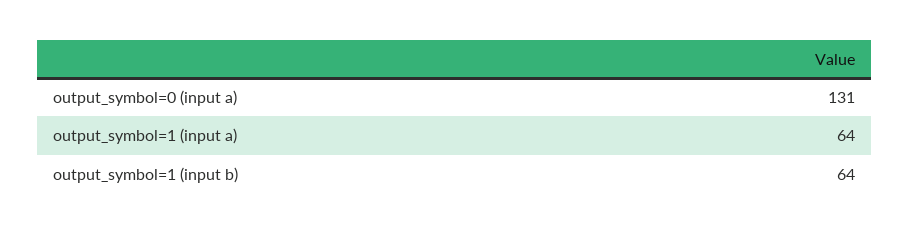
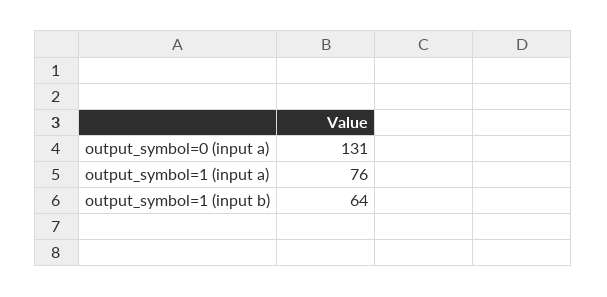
output_symbol=1 (input a): 64 -> 76

